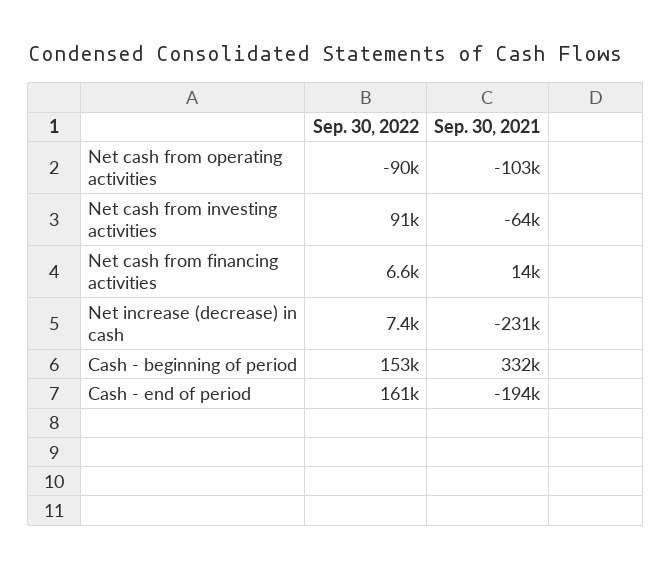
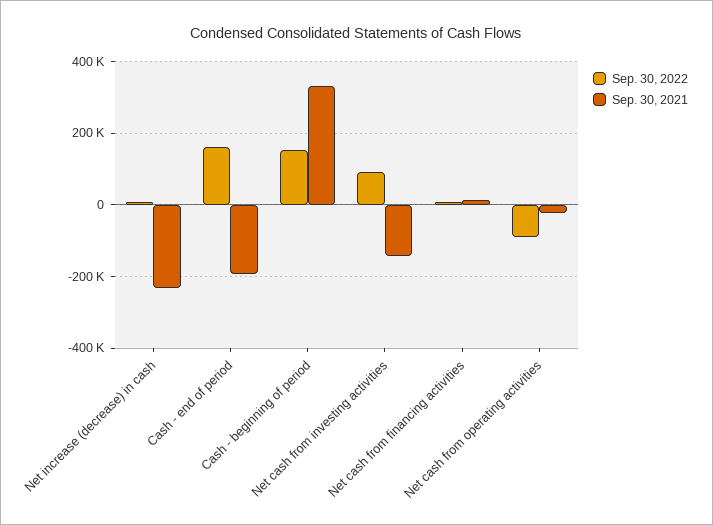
Sep. 30, 2021, Net cash from operating activities: -103000 -> -20000
Sep. 30, 2021, Net cash from investing activities: -64000 -> -140000

